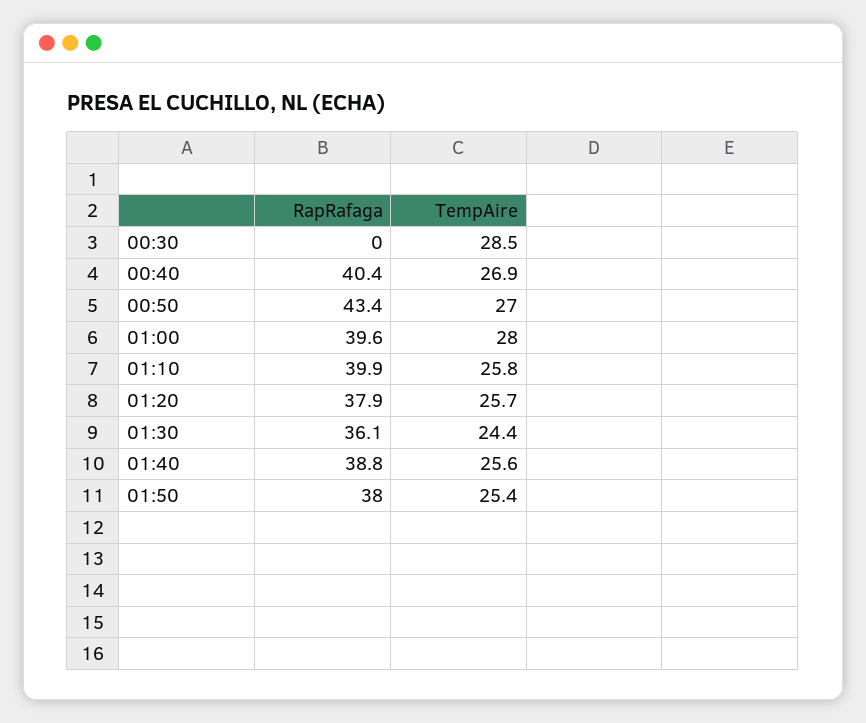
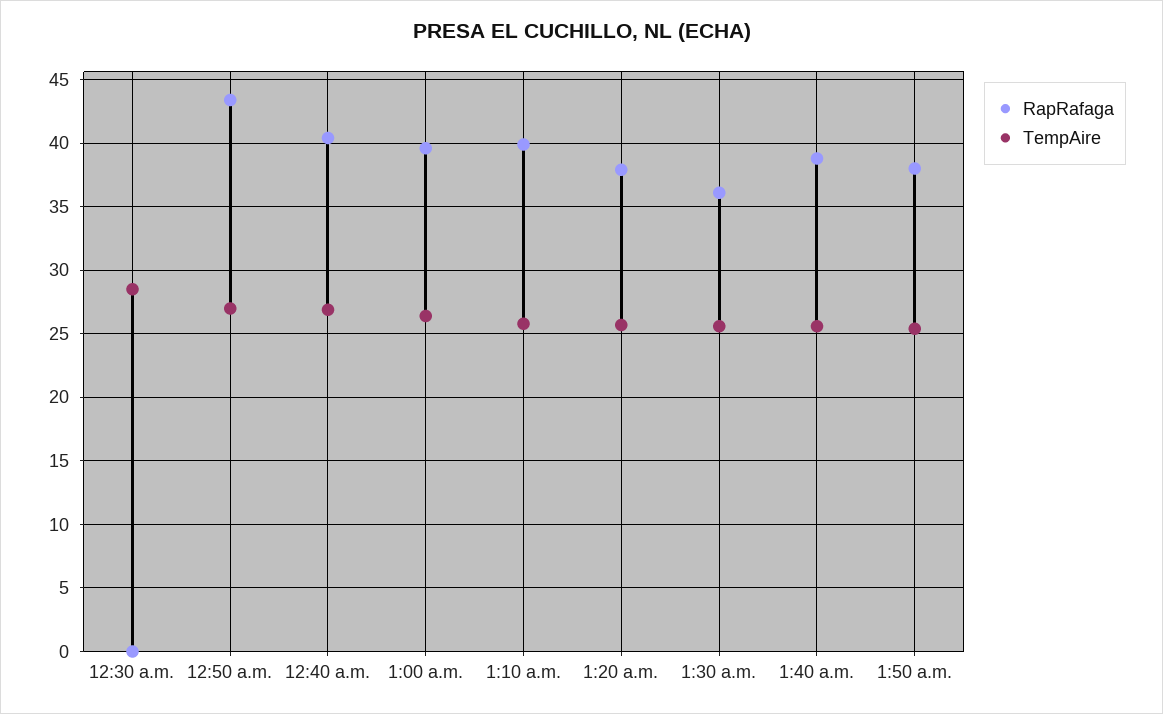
TempAire, 01:00: 28 -> 26.5
TempAire, 01:30: 24.4 -> 25.5

